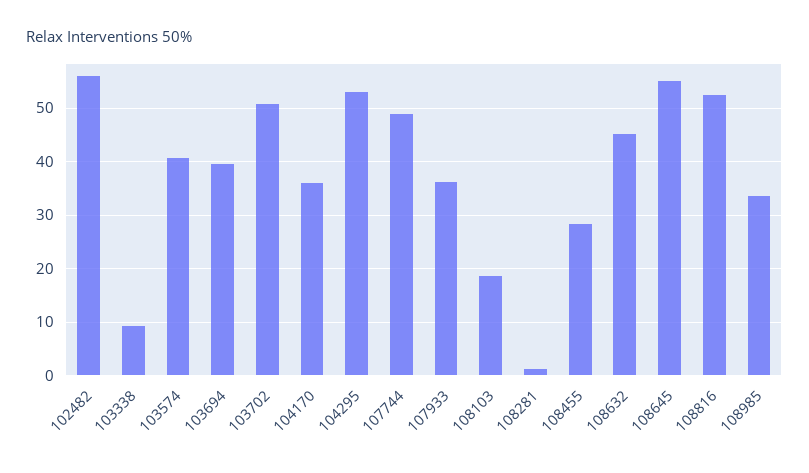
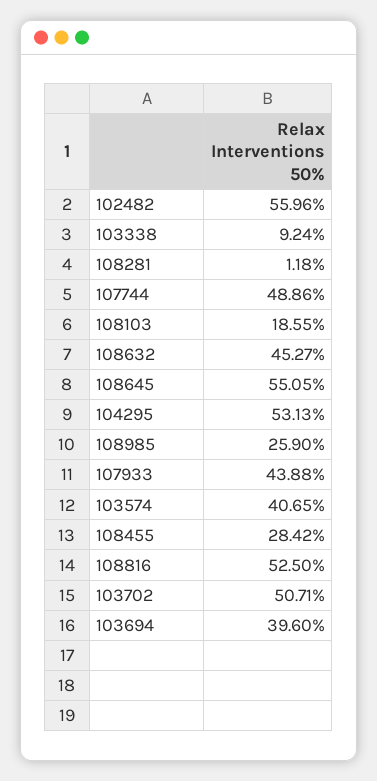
104170: 36 -> none
107933: 36 -> 43.88
108985: 34 -> 25.9

